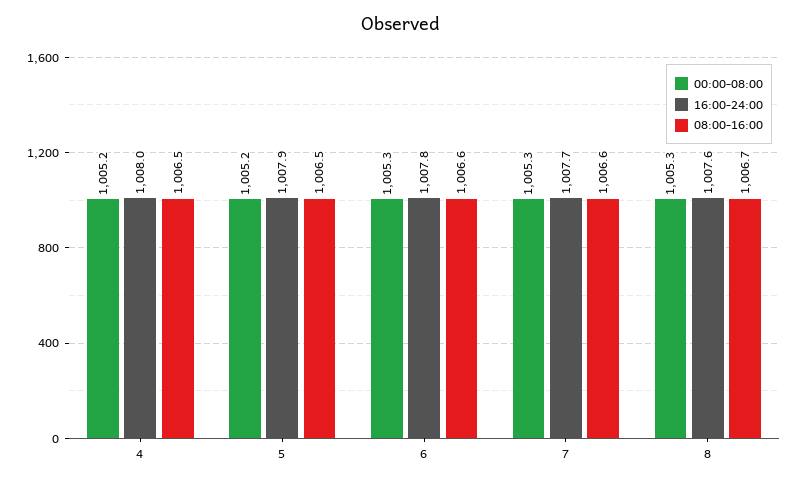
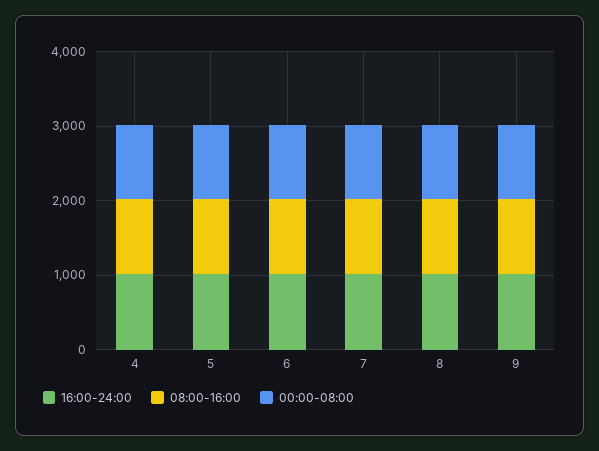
16:00-24:00, 9: none -> 1000
08:00-16:00, 9: none -> 1000
00:00-08:00, 9: none -> 1000

